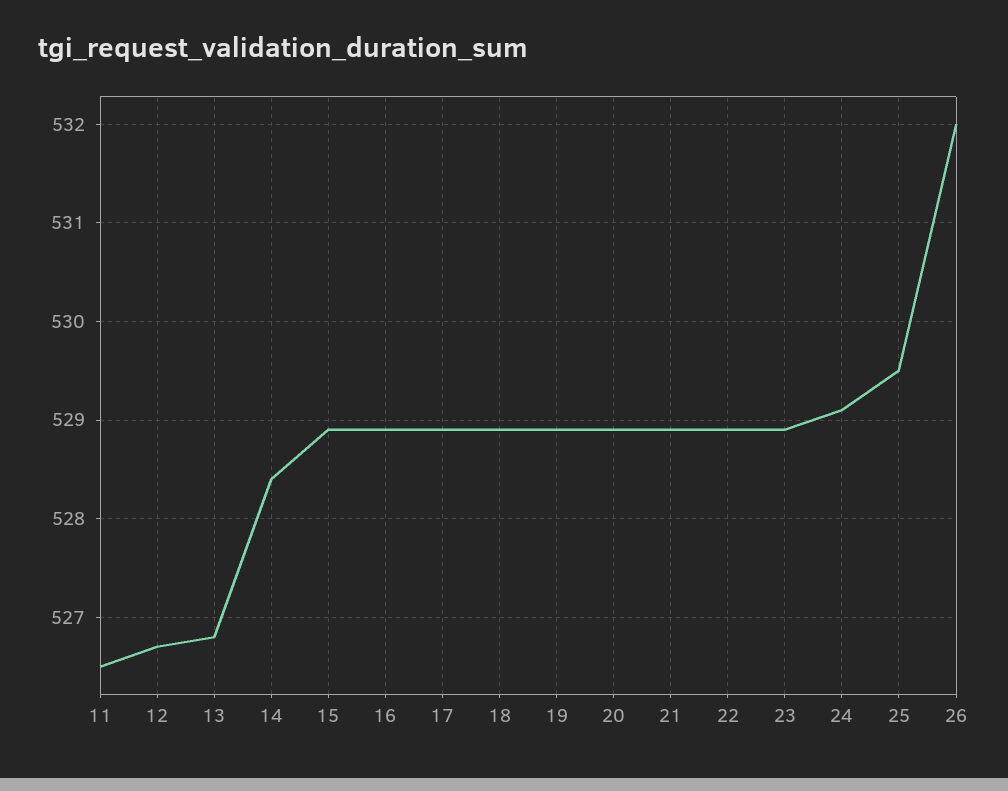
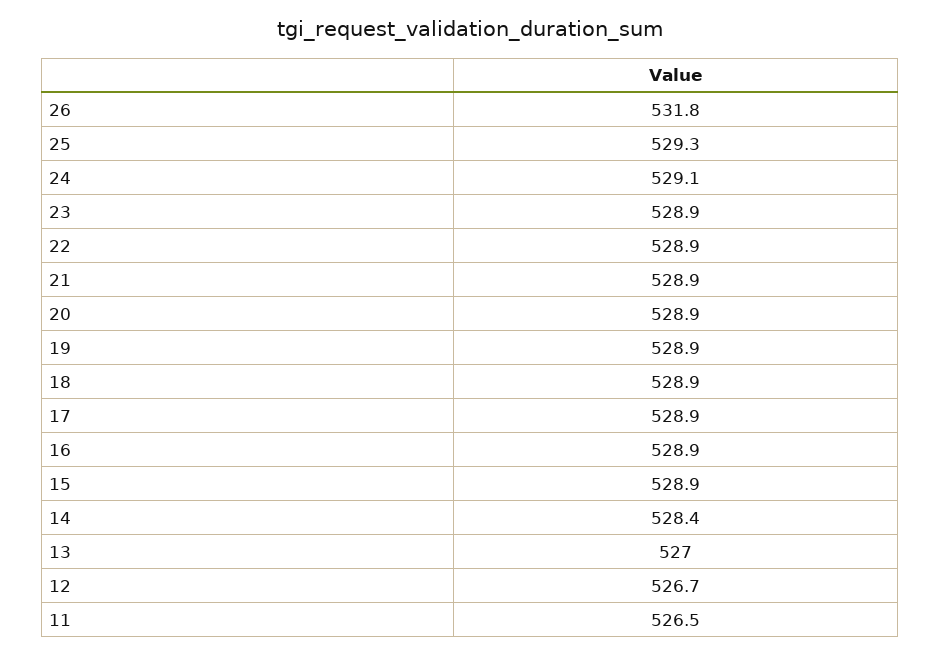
13: 526.8 -> 527
25: 529.5 -> 529.3
26: 532 -> 531.8

